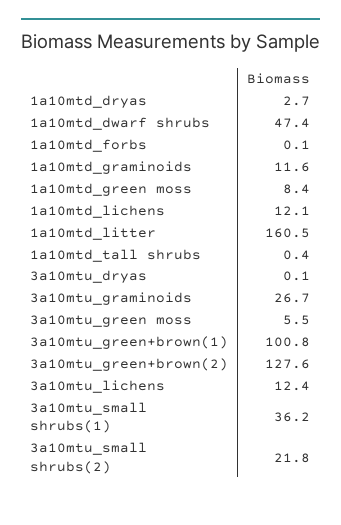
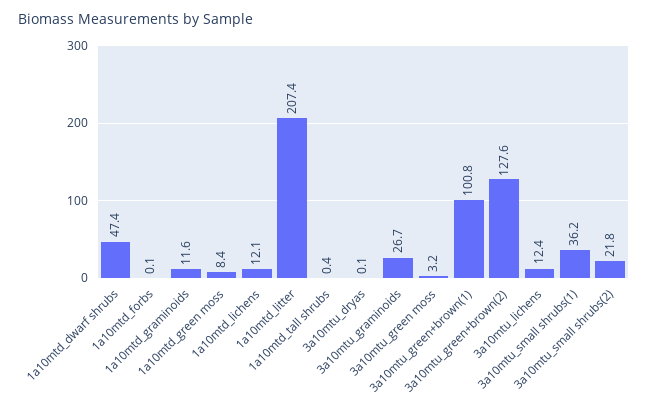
1a10mtd_dryas: 2.7 -> none
1a10mtd_litter: 160.5 -> 207.4
3a10mtu_green moss: 5.5 -> 3.2

